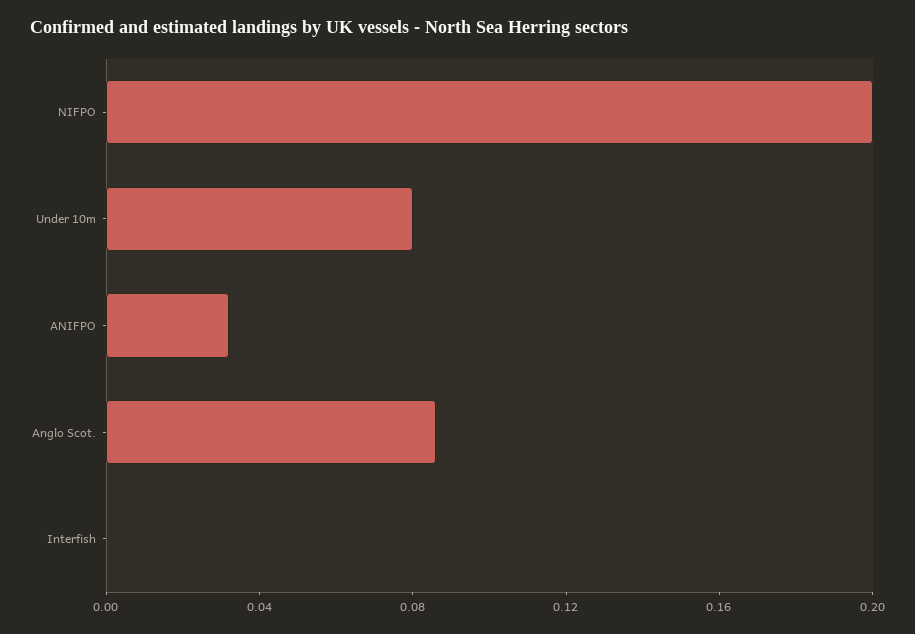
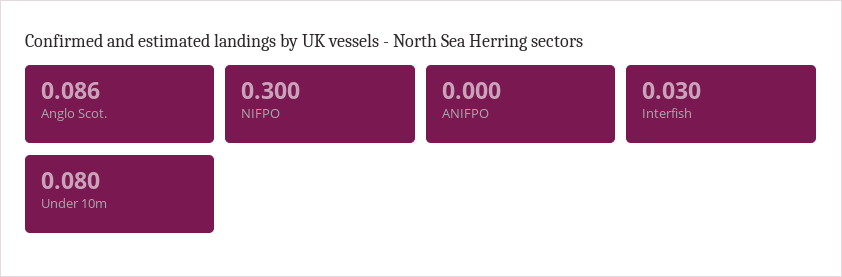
NIFPO: 0.2 -> 0.3
ANIFPO: 0.03 -> 0
Interfish: 0 -> 0.03

